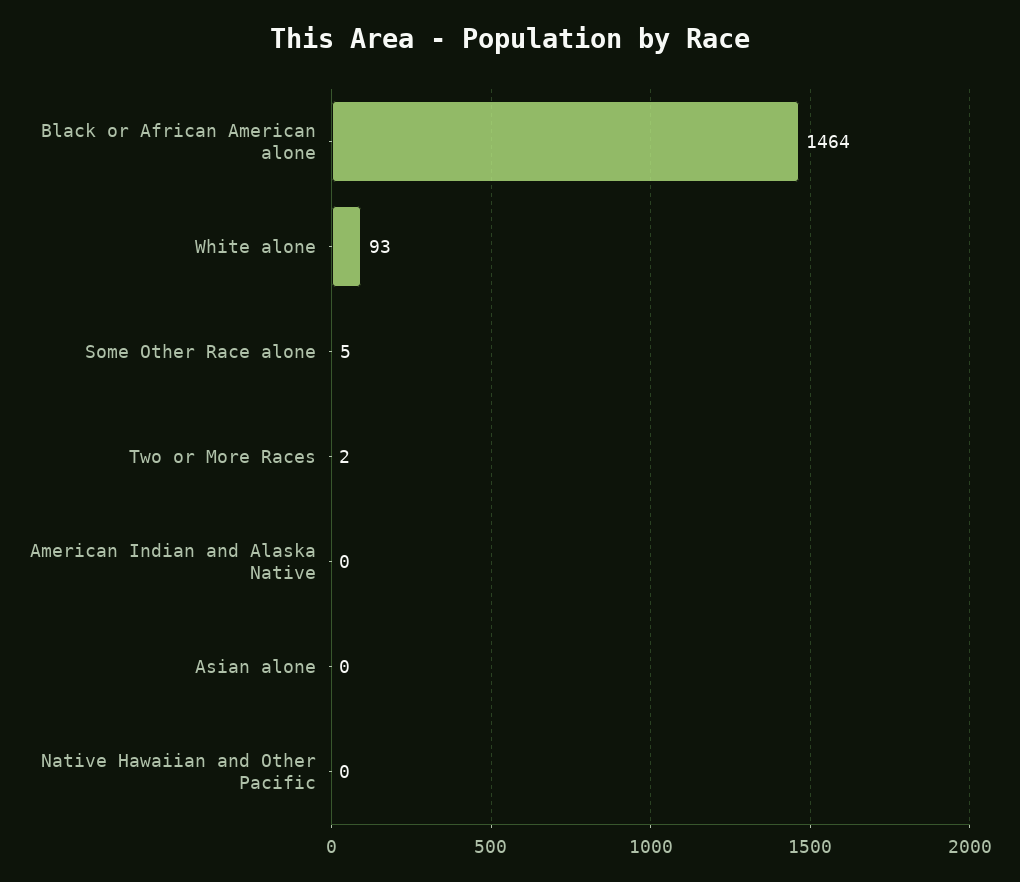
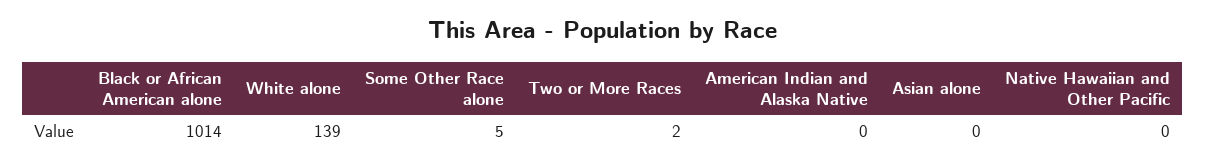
Black or African American alone: 1464 -> 1014
White alone: 93 -> 139

